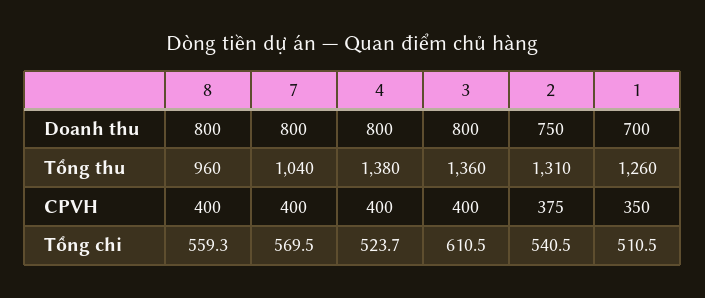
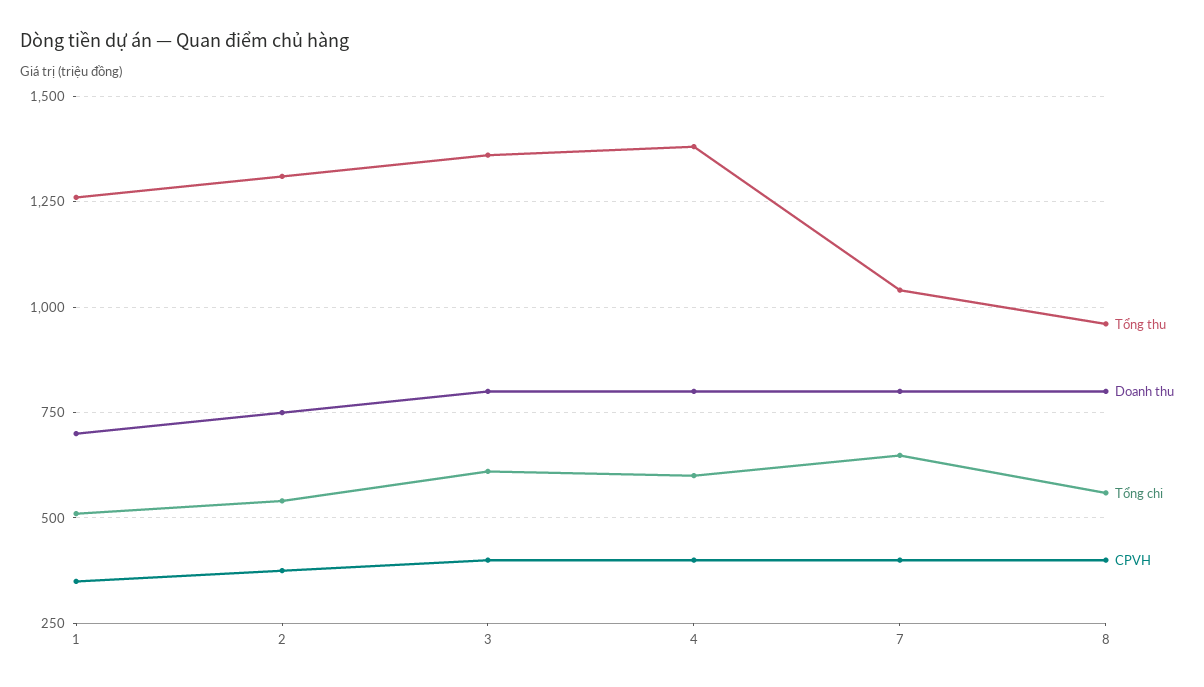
Tổng chi, 7: 569.5 -> 650
Tổng chi, 4: 523.7 -> 600

